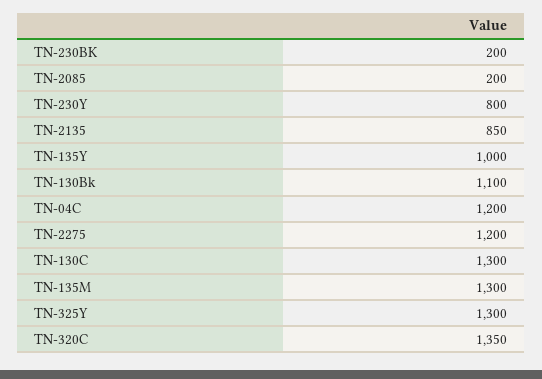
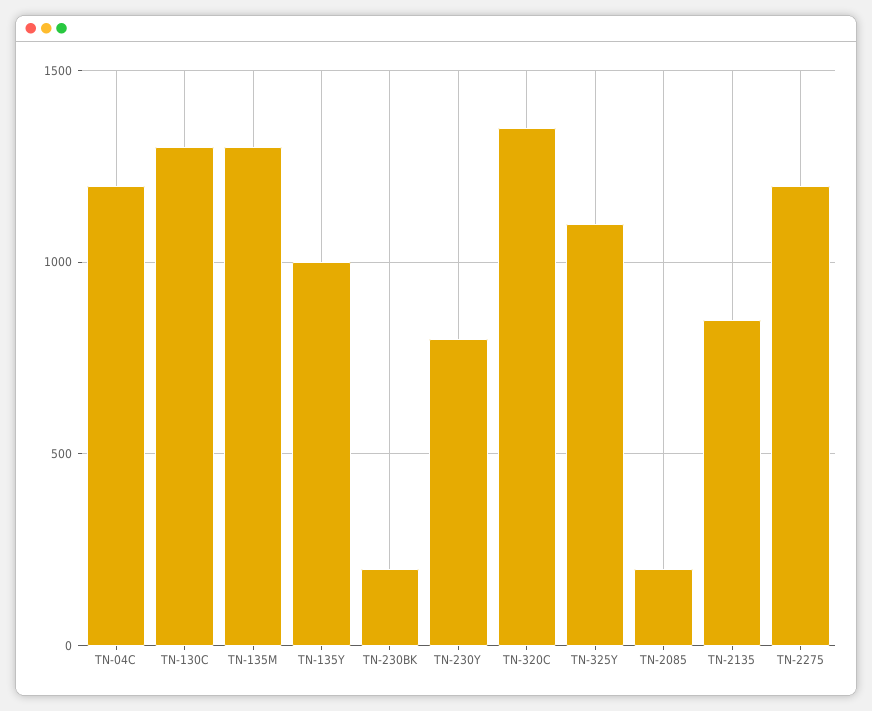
TN-130Bk: 1100 -> none
TN-325Y: 1300 -> 1100

